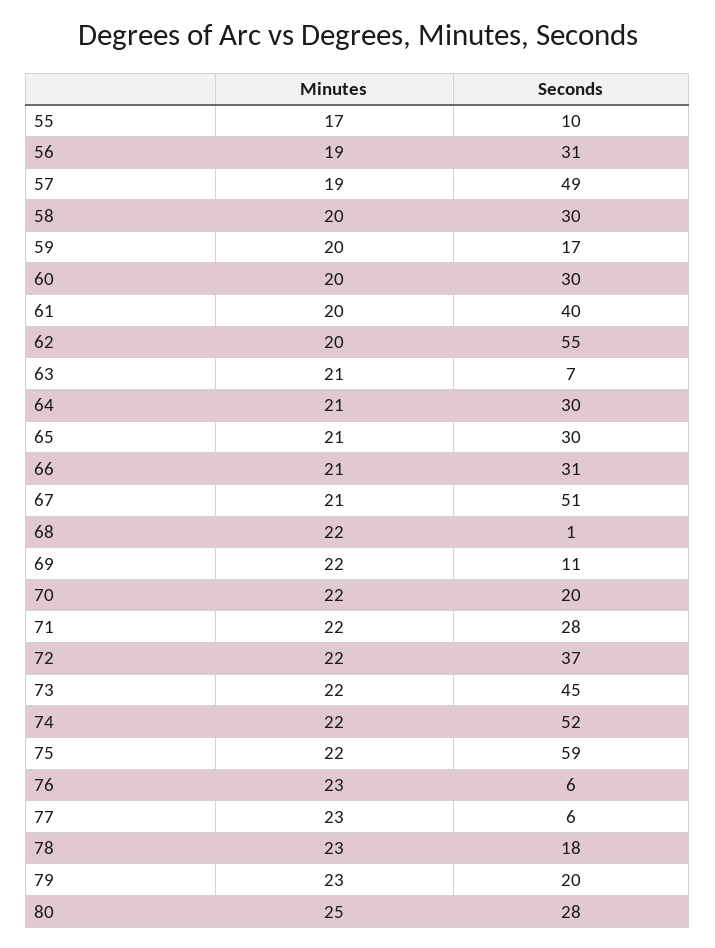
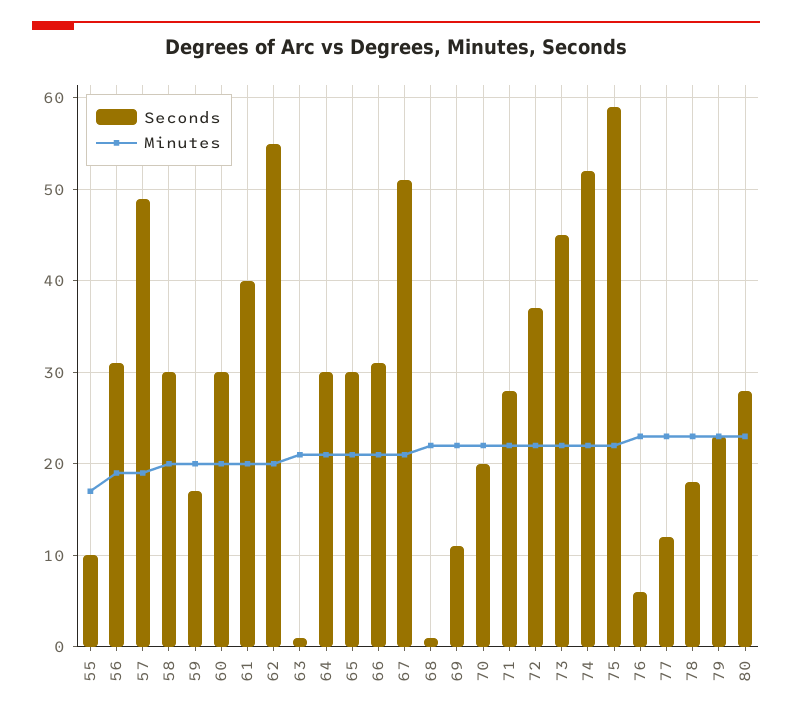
Seconds, 63: 7 -> 1
Seconds, 77: 6 -> 12
Seconds, 79: 20 -> 23
Minutes, 80: 25 -> 23

